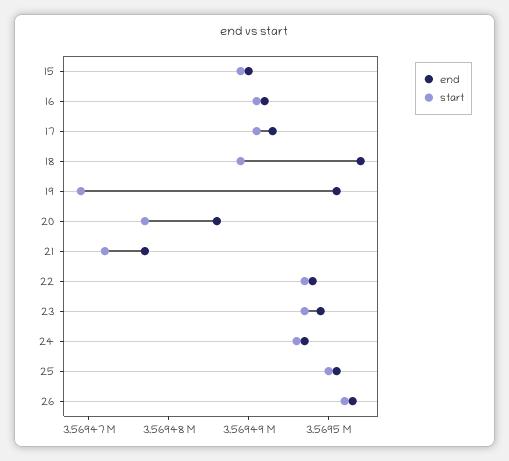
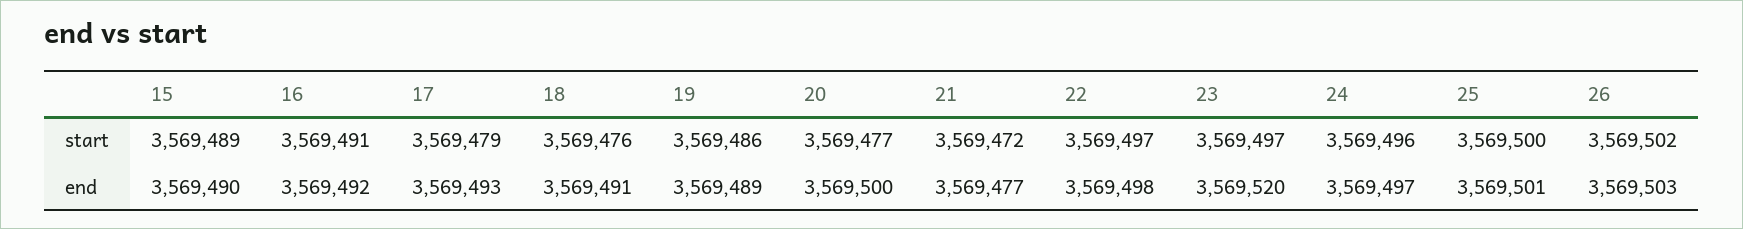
start, 17: 3569490 -> 3569479
end, 18: 3569505 -> 3569491
start, 18: 3569490 -> 3569476
end, 19: 3569500 -> 3569489
start, 19: 3569470 -> 3569486
end, 20: 3569485 -> 3569500
end, 23: 3569500 -> 3569520

